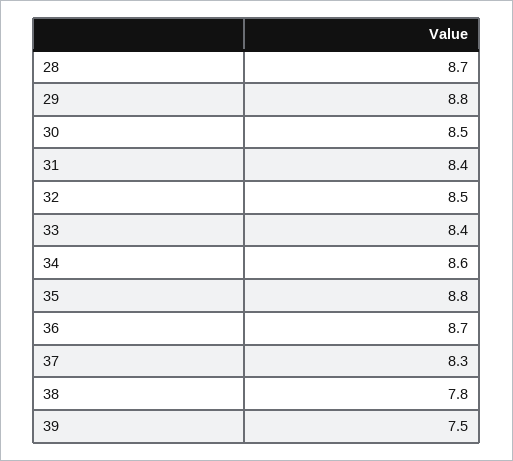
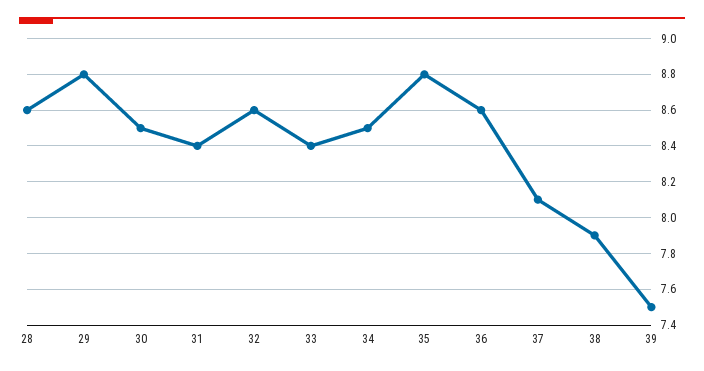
28: 8.7 -> 8.6
32: 8.5 -> 8.6
34: 8.6 -> 8.5
36: 8.7 -> 8.6
37: 8.3 -> 8.1
38: 7.8 -> 7.9

